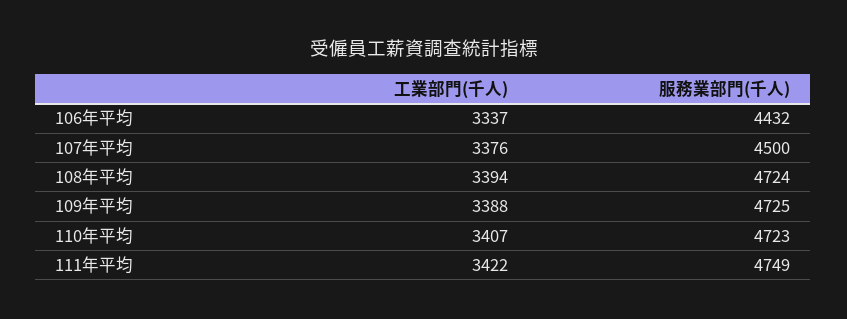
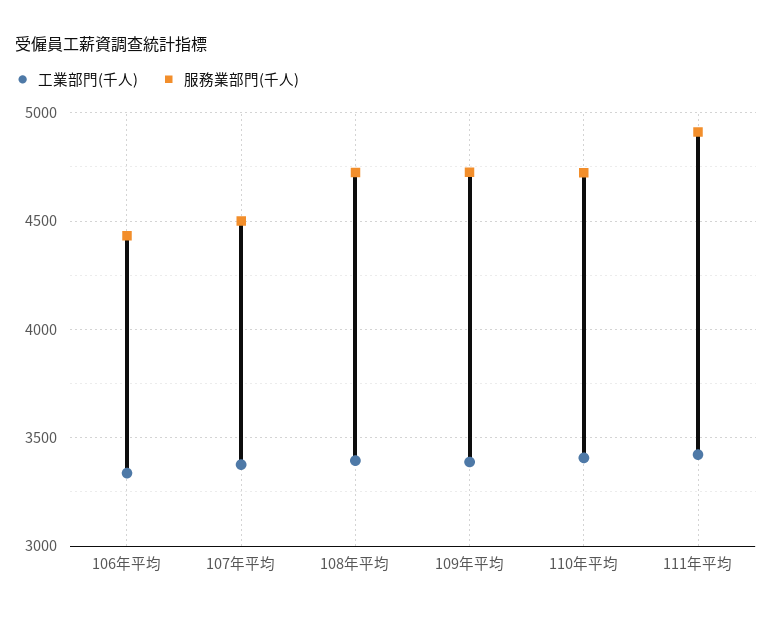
服務業部門(千人), 111年平均: 4749 -> 4900

